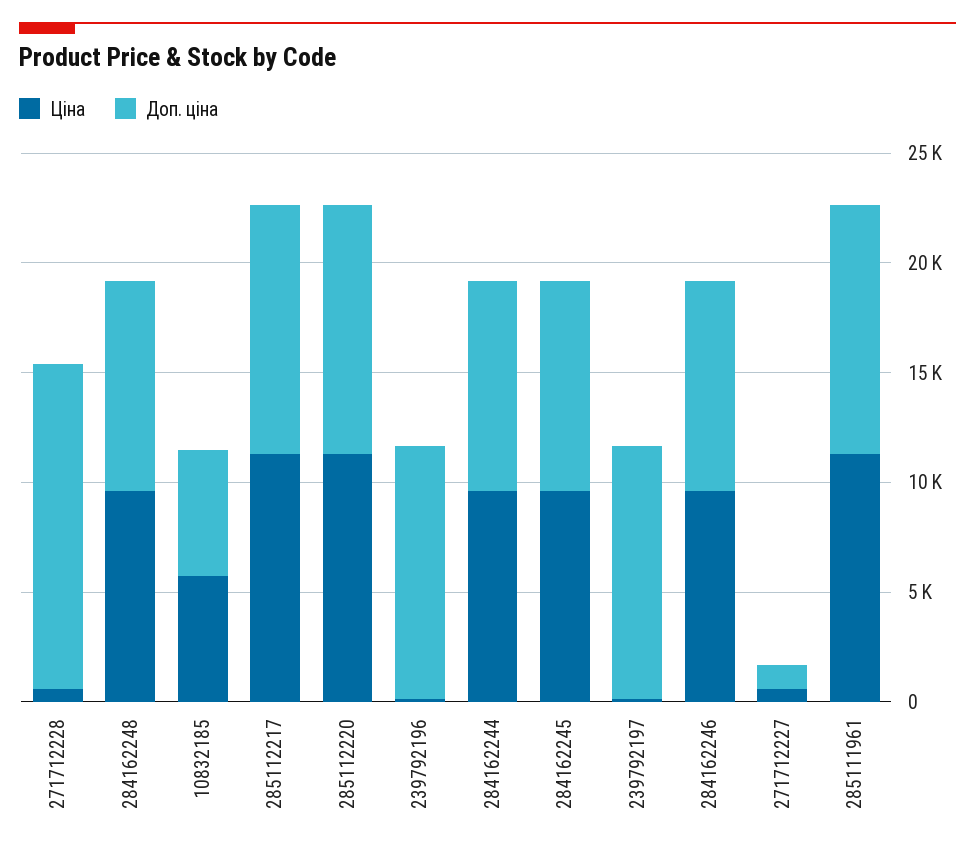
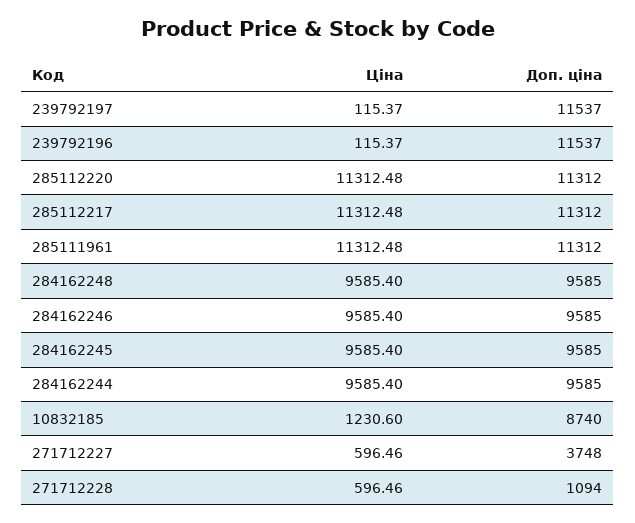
Доп. ціна, 271712228: 15000 -> 1094
Ціна, 10832185: 6000 -> 1230.6
Доп. ціна, 10832185: 6000 -> 8740
Доп. ціна, 271712227: 1000 -> 3748

